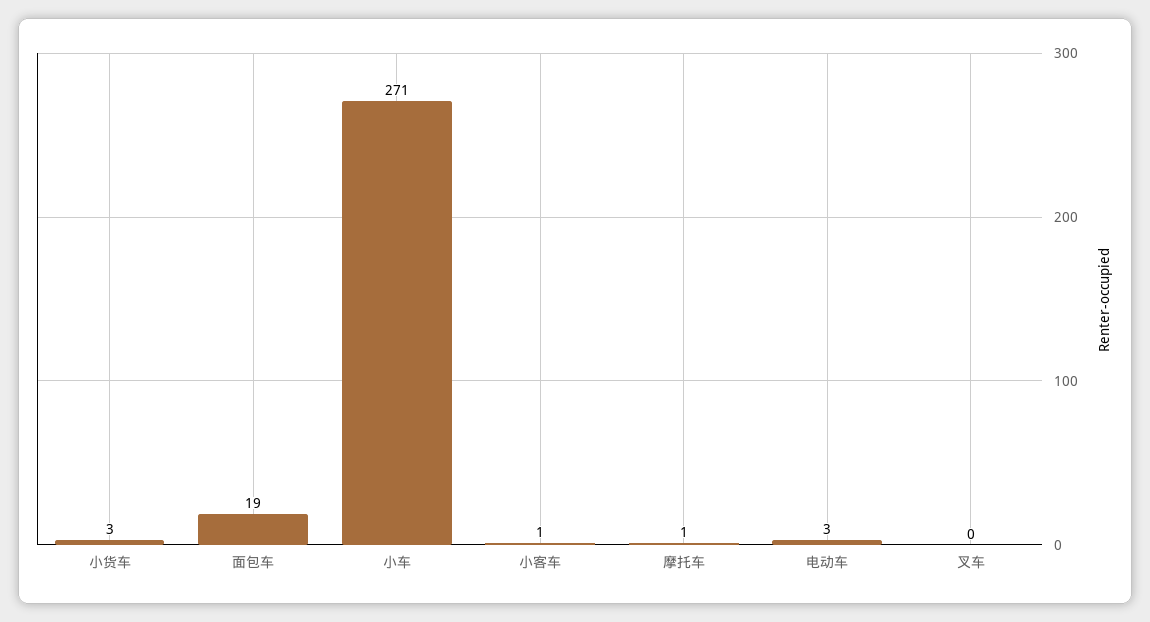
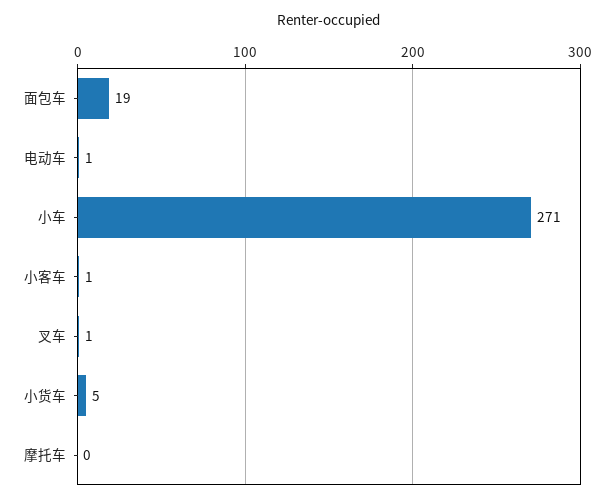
小货车: 3 -> 5
摩托车: 1 -> 0
电动车: 3 -> 1
叉车: 0 -> 1

